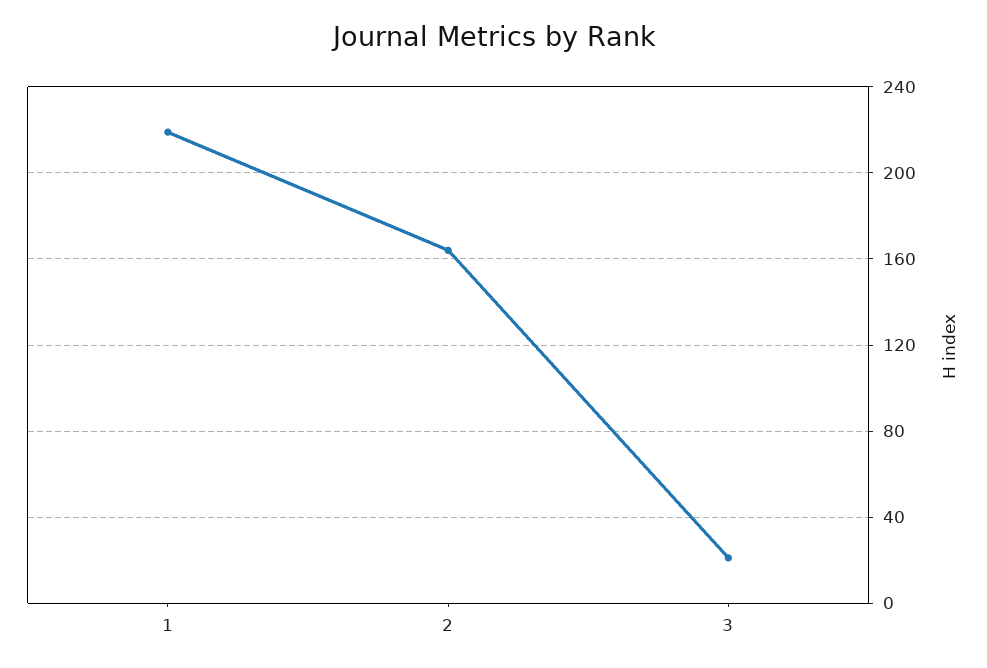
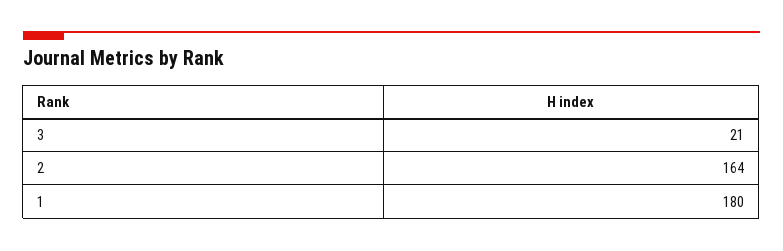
1: 220 -> 180

